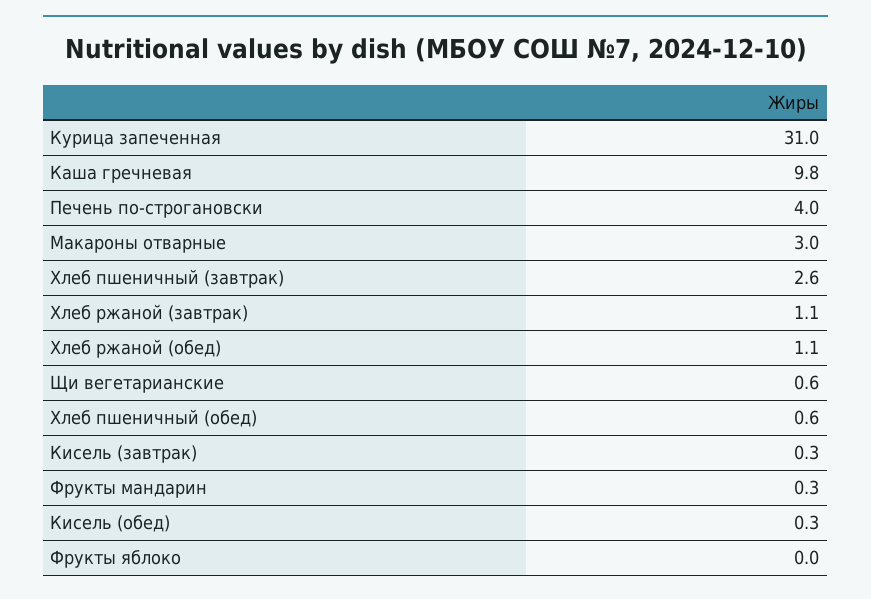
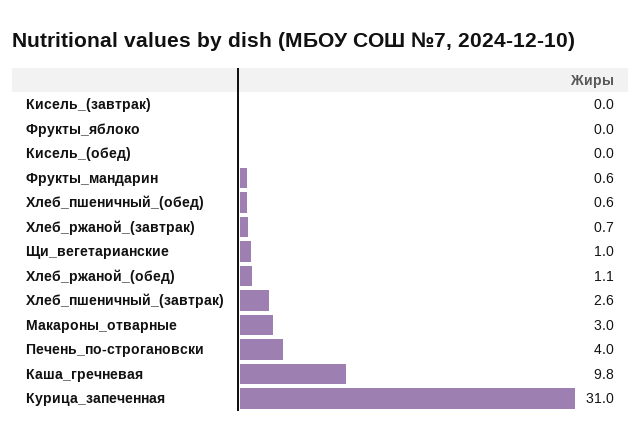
Хлеб ржаной (завтрак): 1.1 -> 0.7
Щи вегетарианские: 0.6 -> 1
Кисель (завтрак): 0.3 -> 0
Фрукты мандарин: 0.3 -> 0.6
Кисель (обед): 0.3 -> 0

